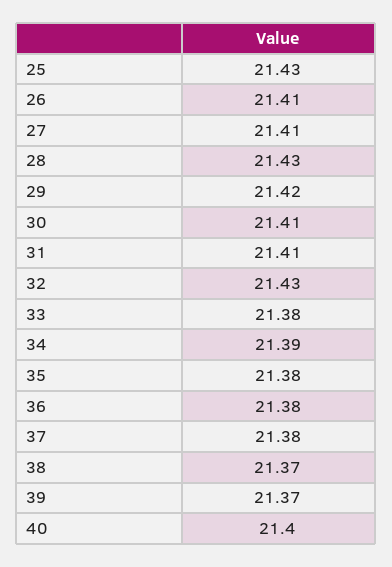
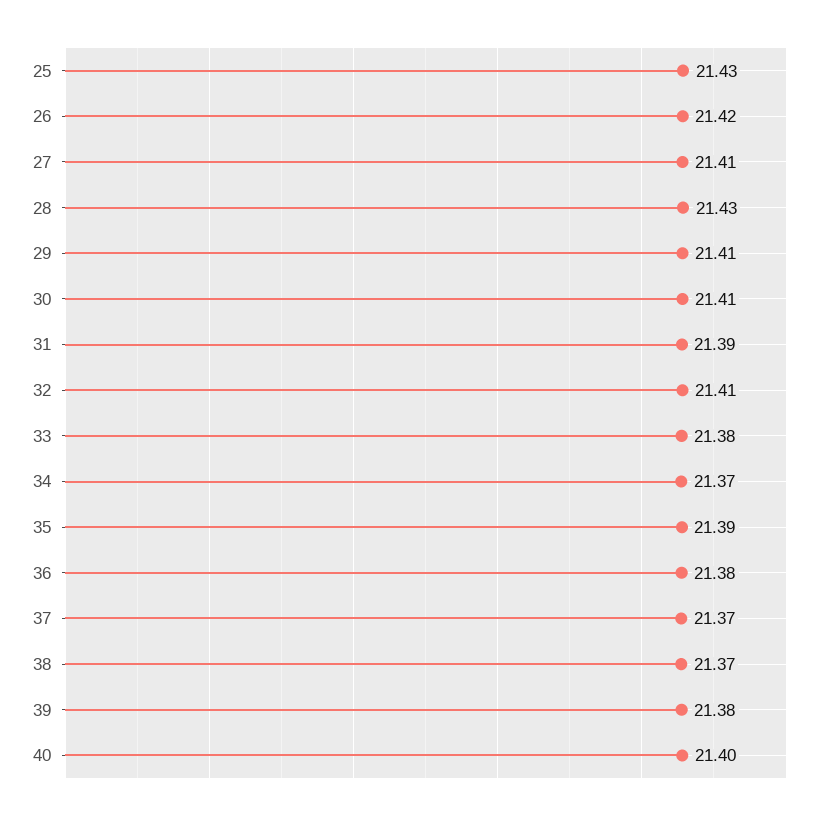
26: 21.41 -> 21.42
29: 21.42 -> 21.41
31: 21.41 -> 21.39
32: 21.43 -> 21.41
34: 21.39 -> 21.37
35: 21.38 -> 21.39
37: 21.38 -> 21.37
39: 21.37 -> 21.38

